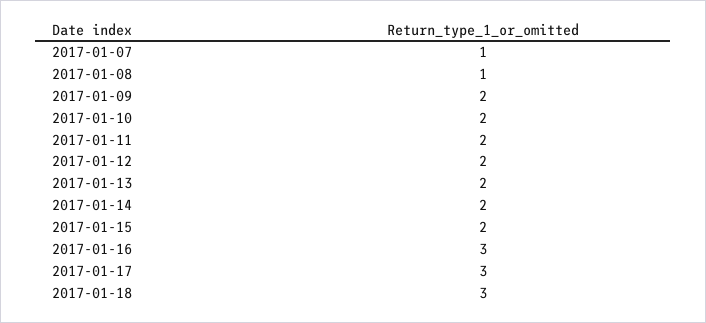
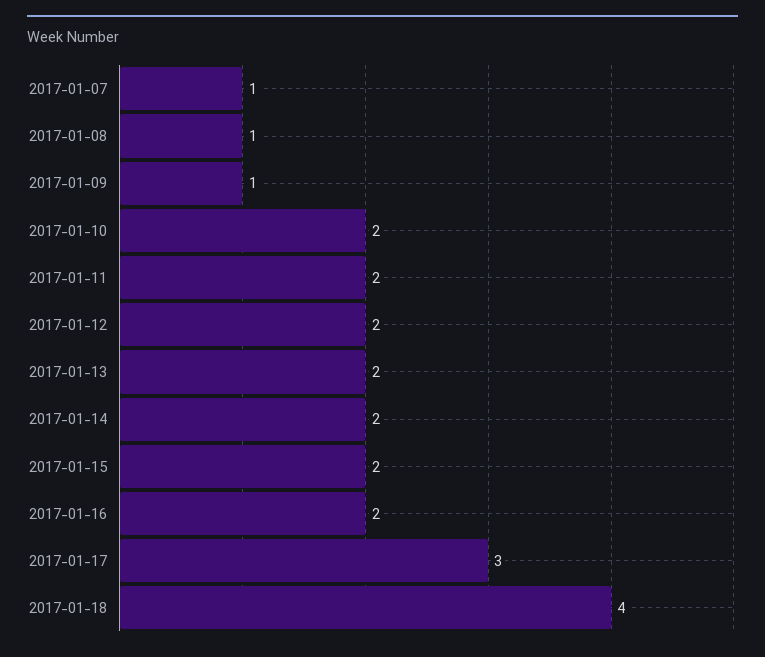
2017-01-09: 2 -> 1
2017-01-16: 3 -> 2
2017-01-18: 3 -> 4

